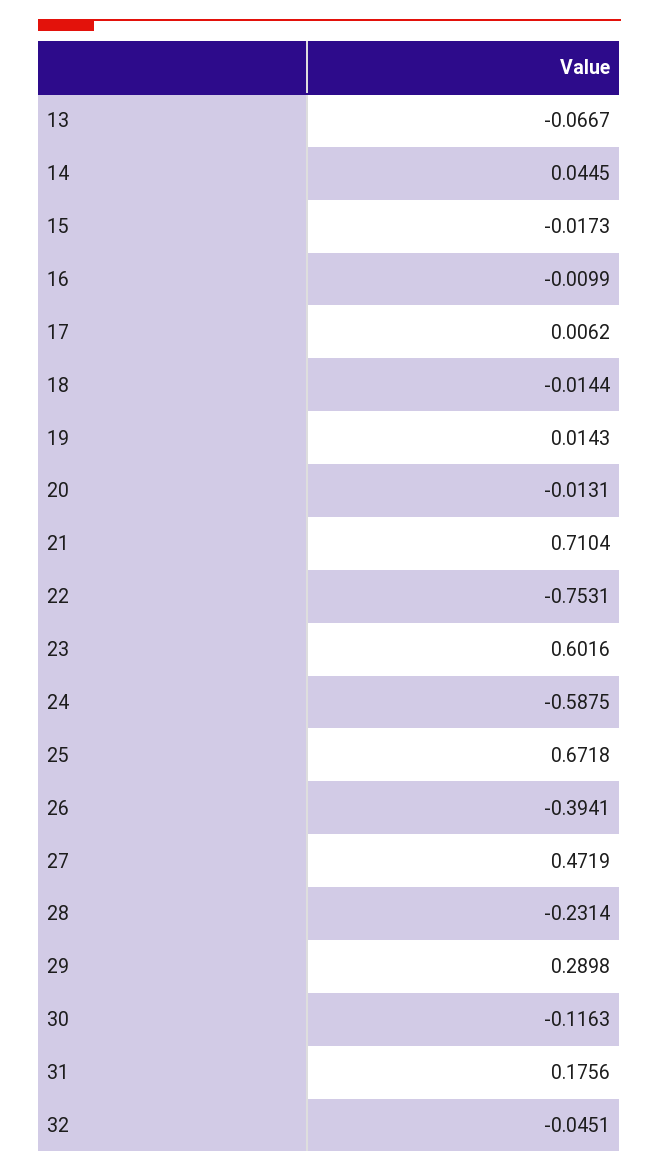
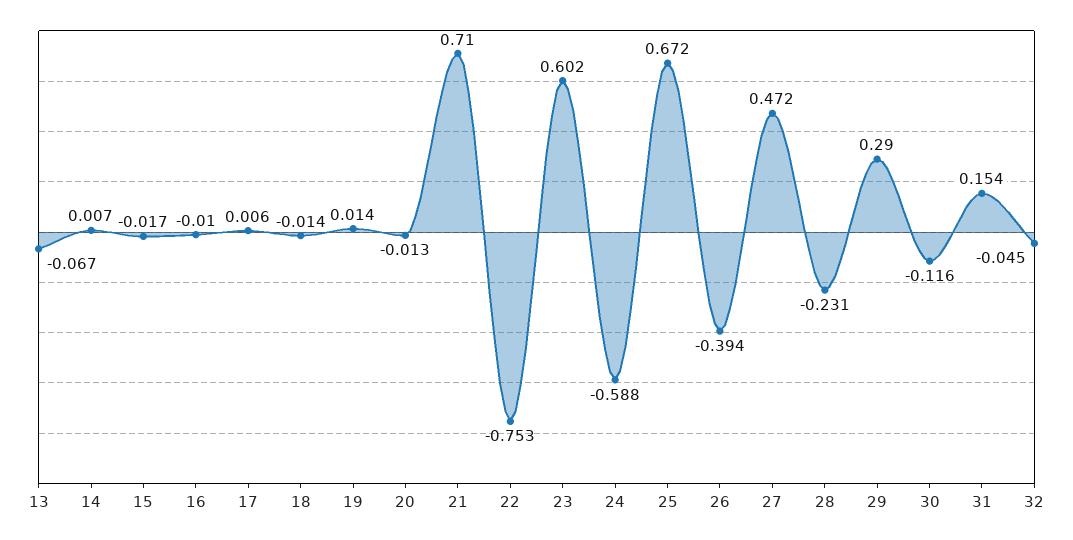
14: 0.0445 -> 0.007
31: 0.1756 -> 0.154

